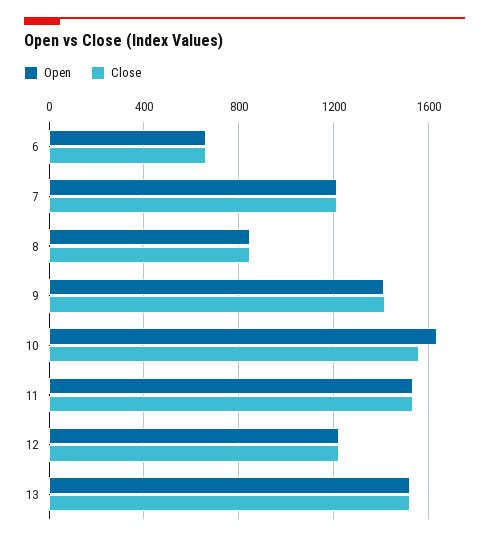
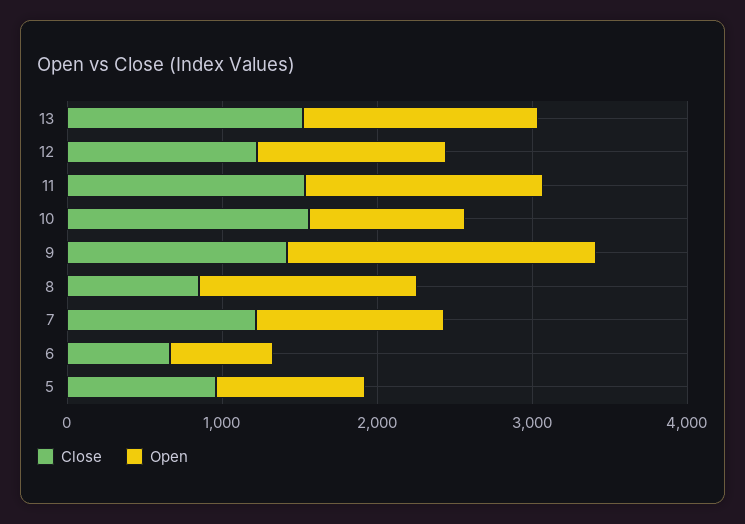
Open, 8: 850 -> 1400
Open, 9: 1400 -> 2000
Open, 10: 1650 -> 1000
Close, 5: none -> 1000
Open, 5: none -> 1000

